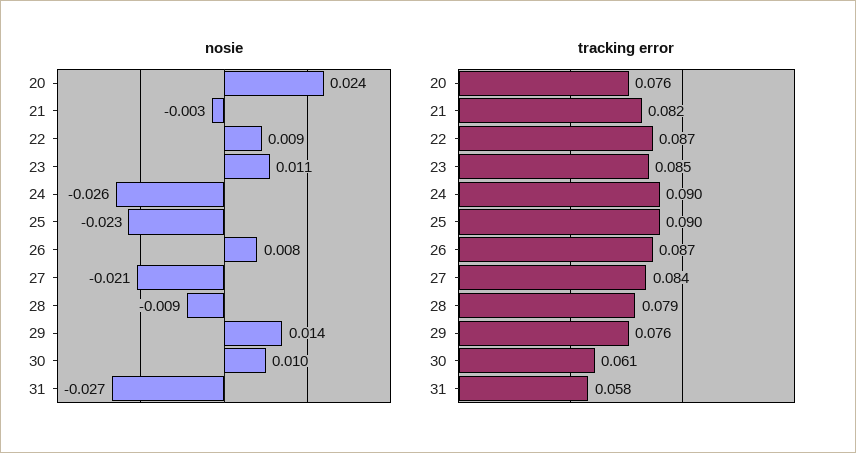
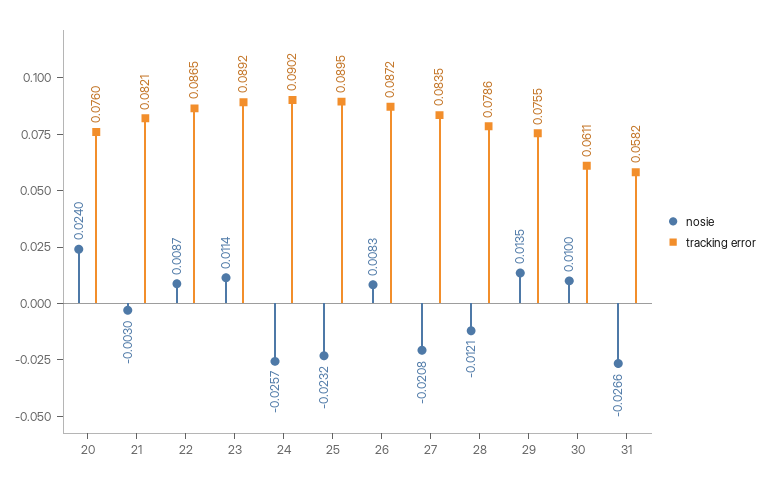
nosie, 28: -0.009 -> -0.0121
tracking error, 23: 0.085 -> 0.0892

